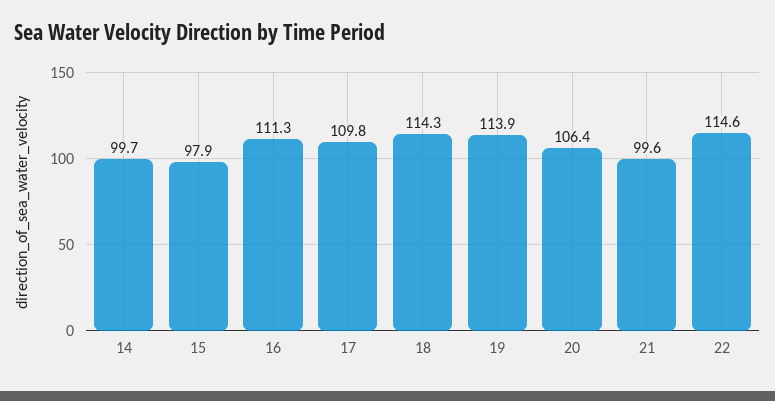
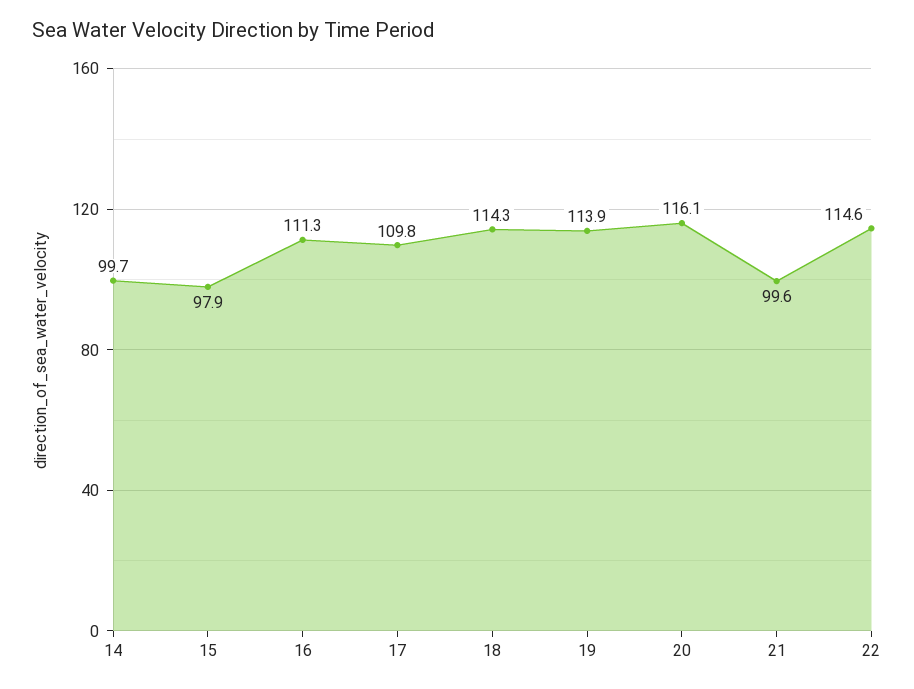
20: 106.4 -> 116.1

